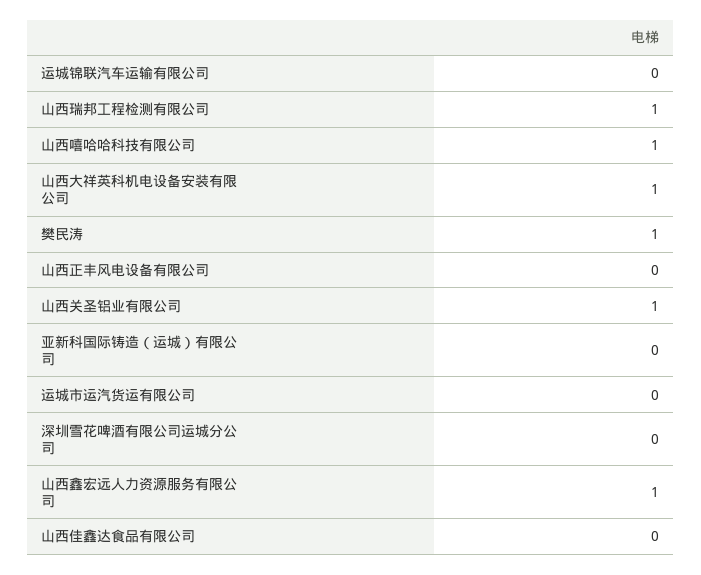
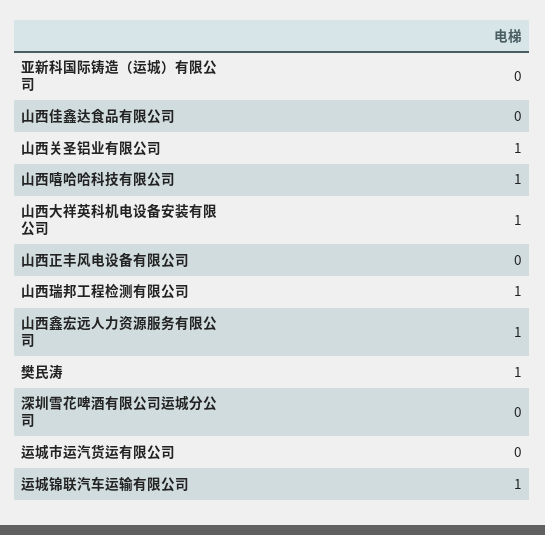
运城锦联汽车运输有限公司: 0 -> 1

